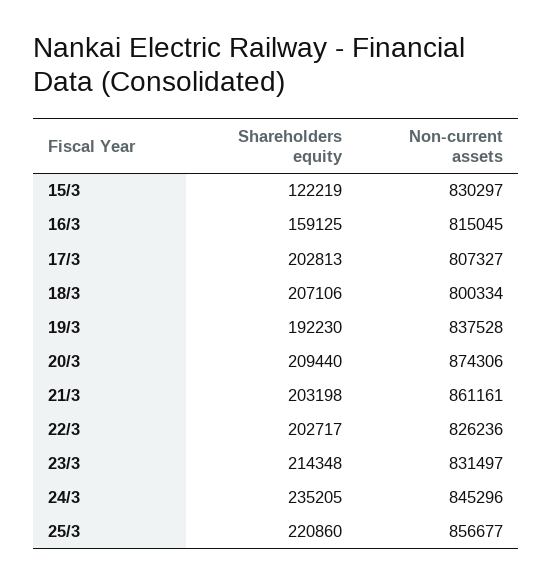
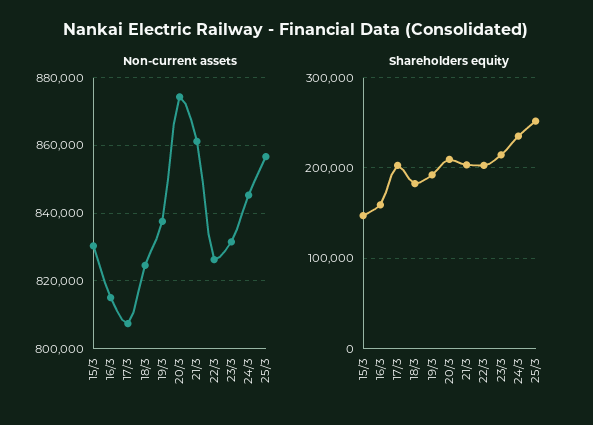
Shareholders equity, 15/3: 122219 -> 150000
Shareholders equity, 18/3: 207106 -> 180000
Non-current assets, 18/3: 800334 -> 824000
Shareholders equity, 25/3: 220860 -> 250000

